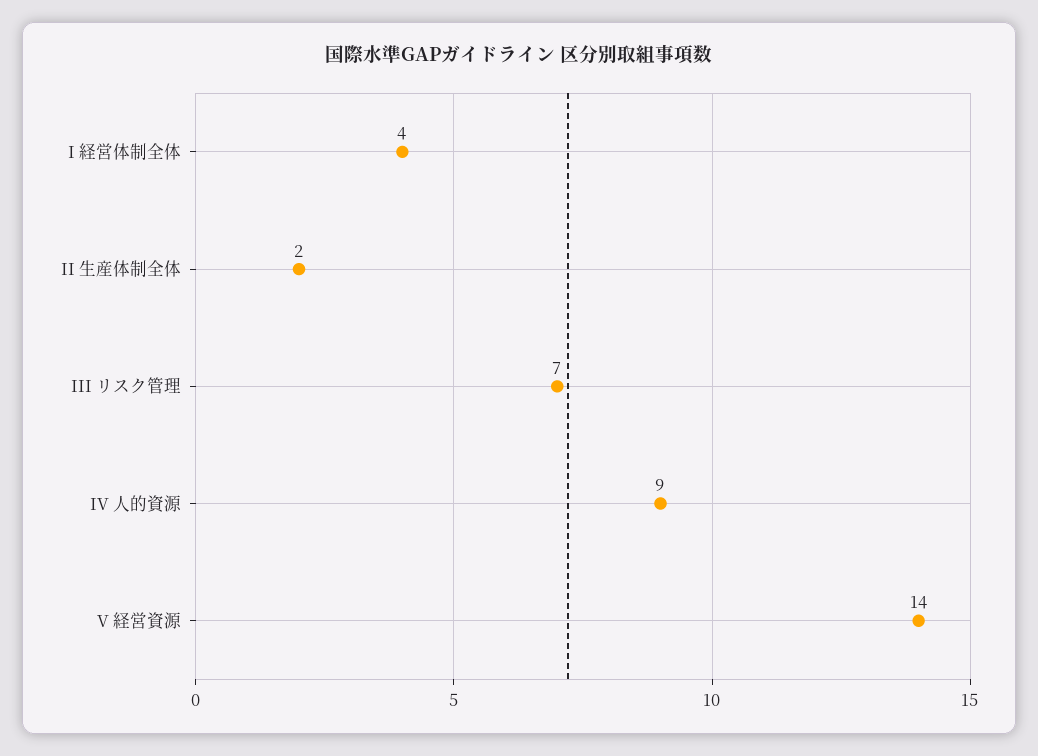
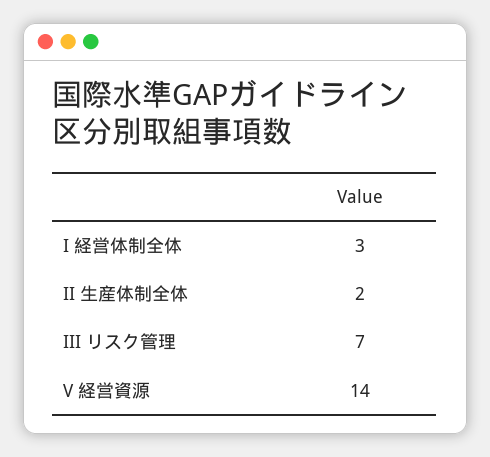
I 経営体制全体: 4 -> 3
IV 人的資源: 9 -> none

